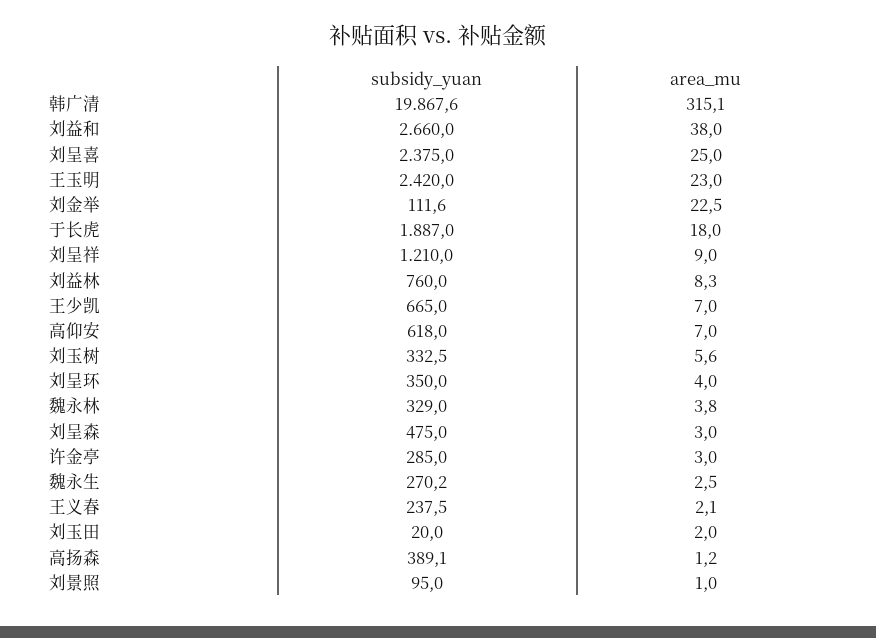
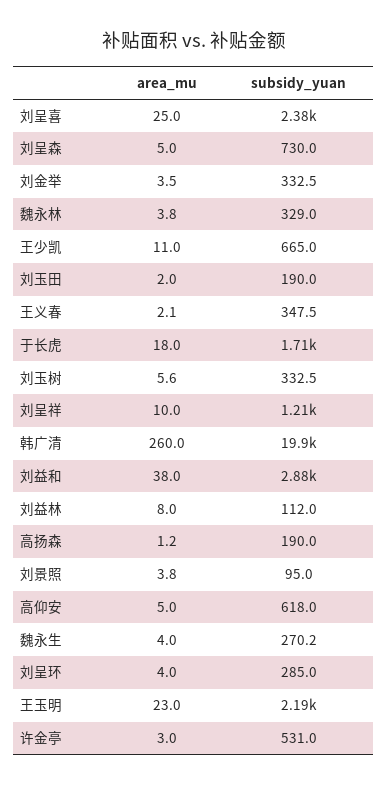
area_mu, 韩广清: 315.1 -> 260
subsidy_yuan, 刘益和: 2660 -> 2880
subsidy_yuan, 王玉明: 2420 -> 2190
subsidy_yuan, 刘金举: 111.6 -> 332.5
area_mu, 刘金举: 22.5 -> 3.5
subsidy_yuan, 于长虎: 1887 -> 1710
area_mu, 刘呈祥: 9 -> 10
subsidy_yuan, 刘益林: 760 -> 112
area_mu, 刘益林: 8.3 -> 8
area_mu, 王少凯: 7 -> 11
area_mu, 高仰安: 7 -> 5
subsidy_yuan, 刘呈环: 350 -> 285
subsidy_yuan, 刘呈森: 475 -> 730
area_mu, 刘呈森: 3 -> 5
subsidy_yuan, 许金亭: 285 -> 531
area_mu, 魏永生: 2.5 -> 4
subsidy_yuan, 王义春: 237.5 -> 347.5
subsidy_yuan, 刘玉田: 20 -> 190
subsidy_yuan, 高扬森: 389.1 -> 190
area_mu, 刘景照: 1 -> 3.8

